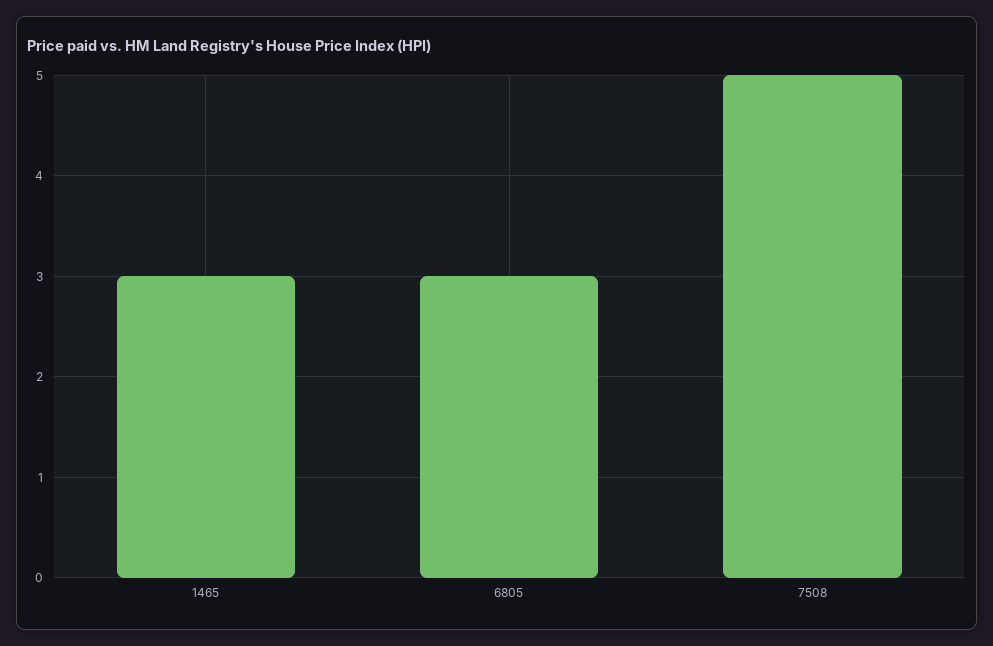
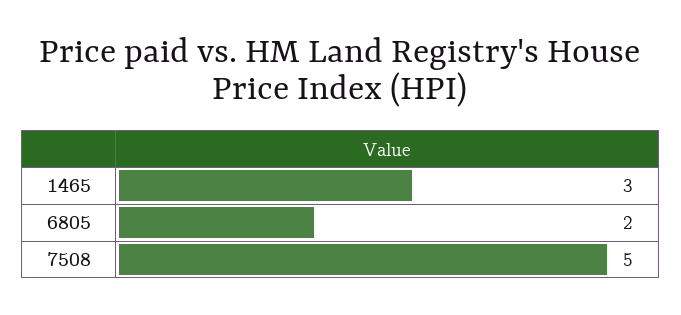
6805: 3 -> 2

